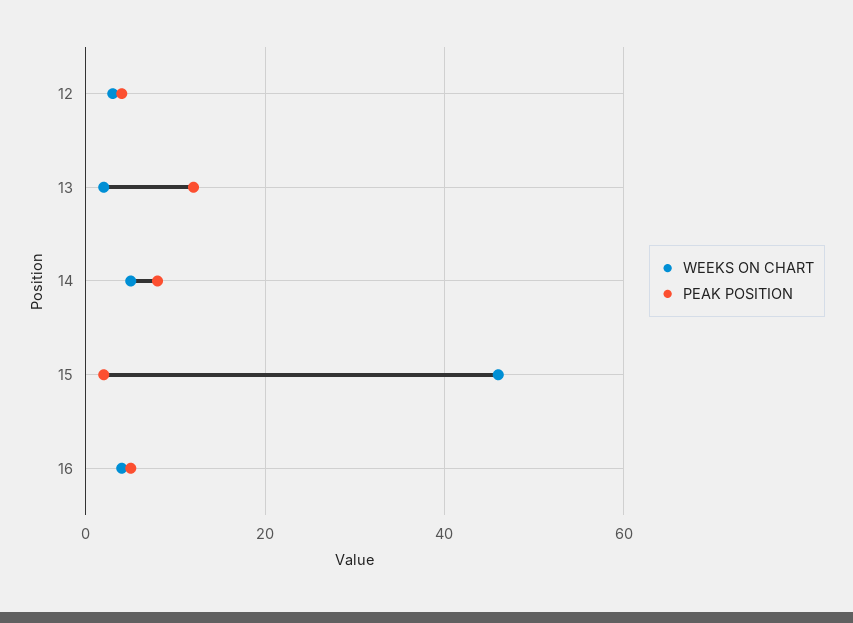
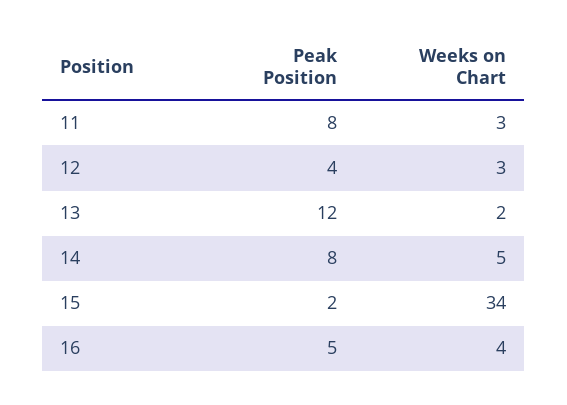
WEEKS ON CHART, 15: 45 -> 34
PEAK POSITION, 11: none -> 8
WEEKS ON CHART, 11: none -> 3

